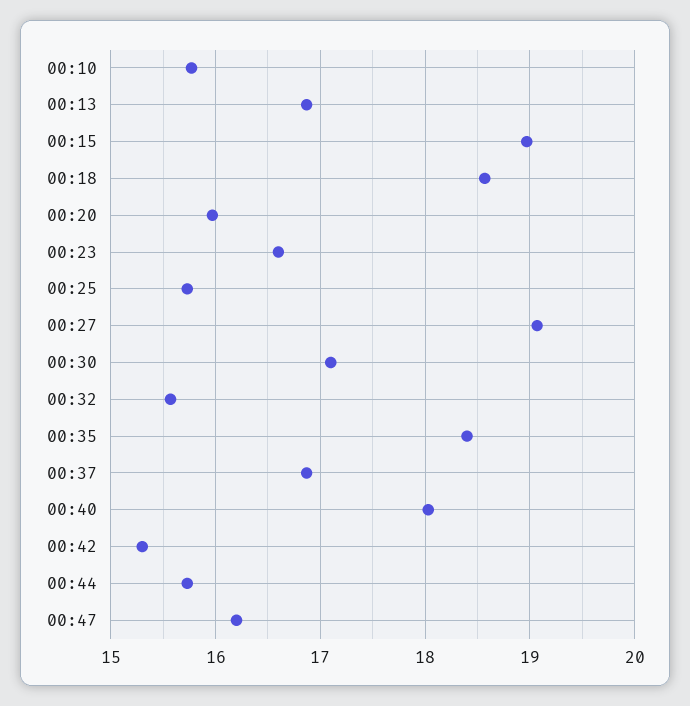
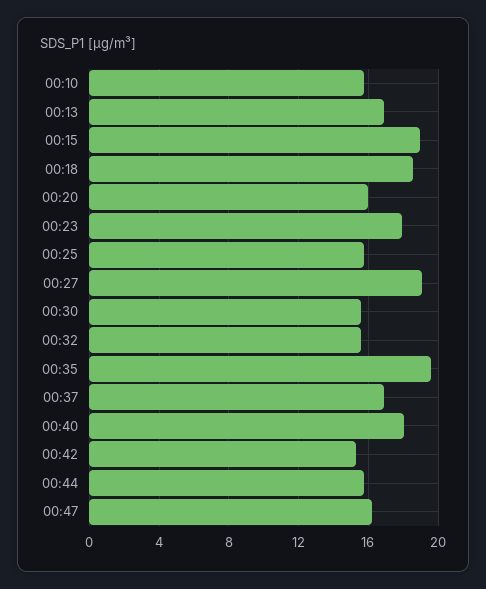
00:23: 16.6 -> 18
00:30: 17.1 -> 15.5
00:35: 18.4 -> 19.5

